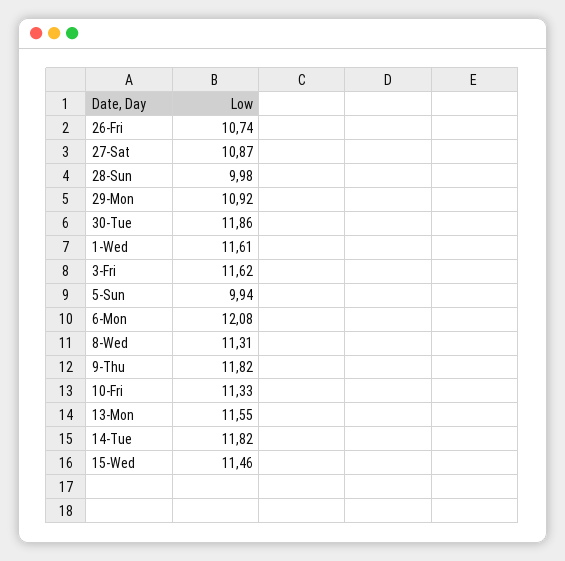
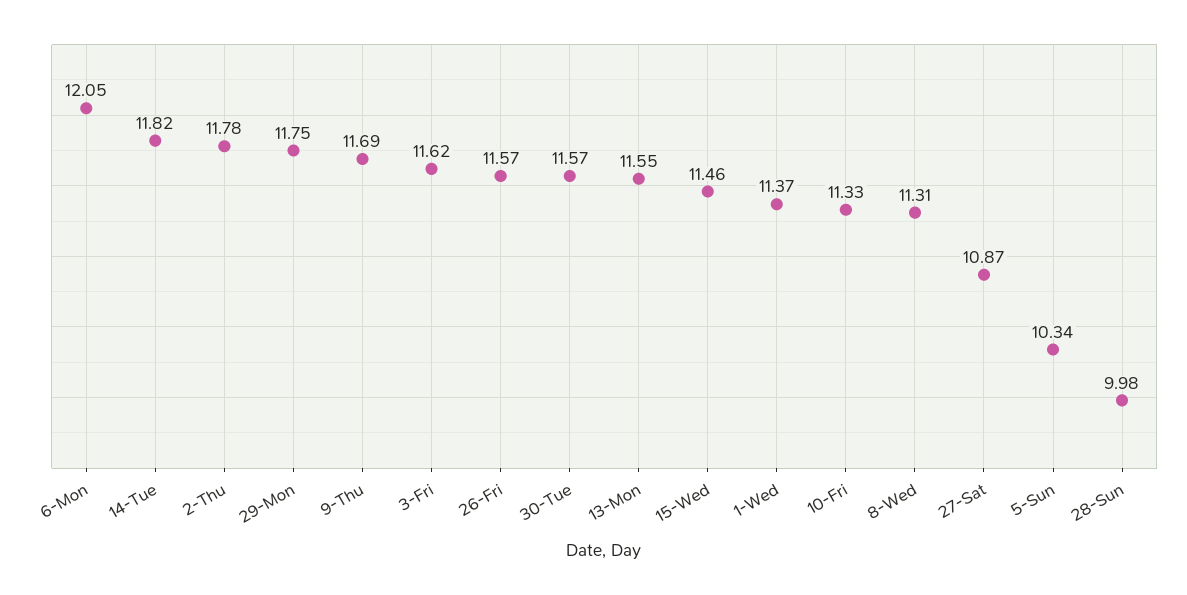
26-Fri: 10.74 -> 11.57
29-Mon: 10.92 -> 11.75
30-Tue: 11.86 -> 11.57
1-Wed: 11.61 -> 11.37
5-Sun: 9.94 -> 10.34
6-Mon: 12.08 -> 12.05
9-Thu: 11.82 -> 11.69
2-Thu: none -> 11.78

